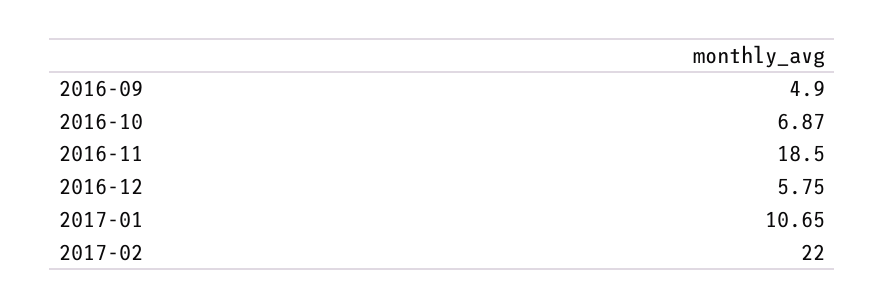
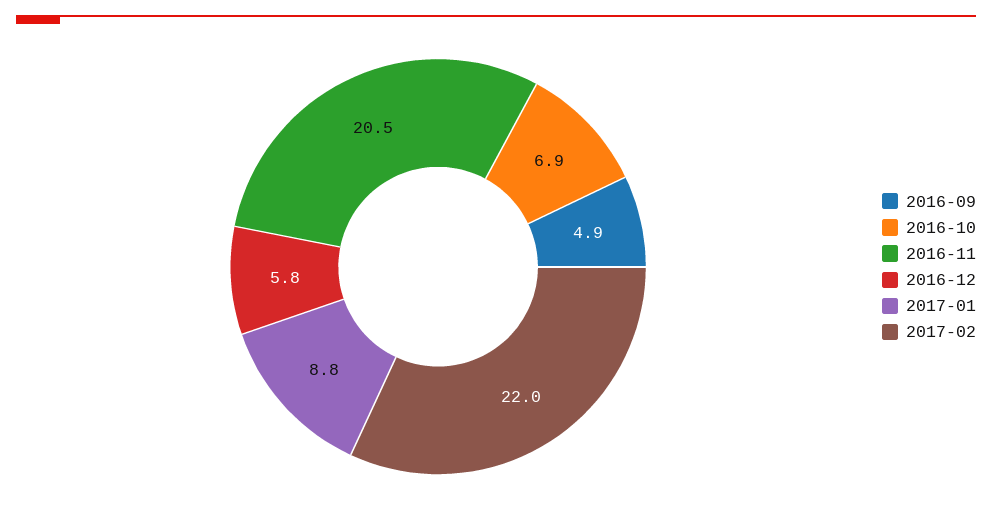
2016-11: 18.5 -> 20.5
2017-01: 10.65 -> 8.8

